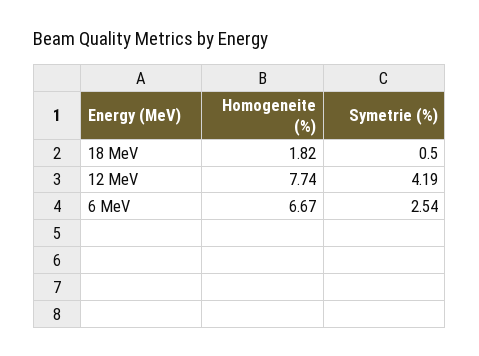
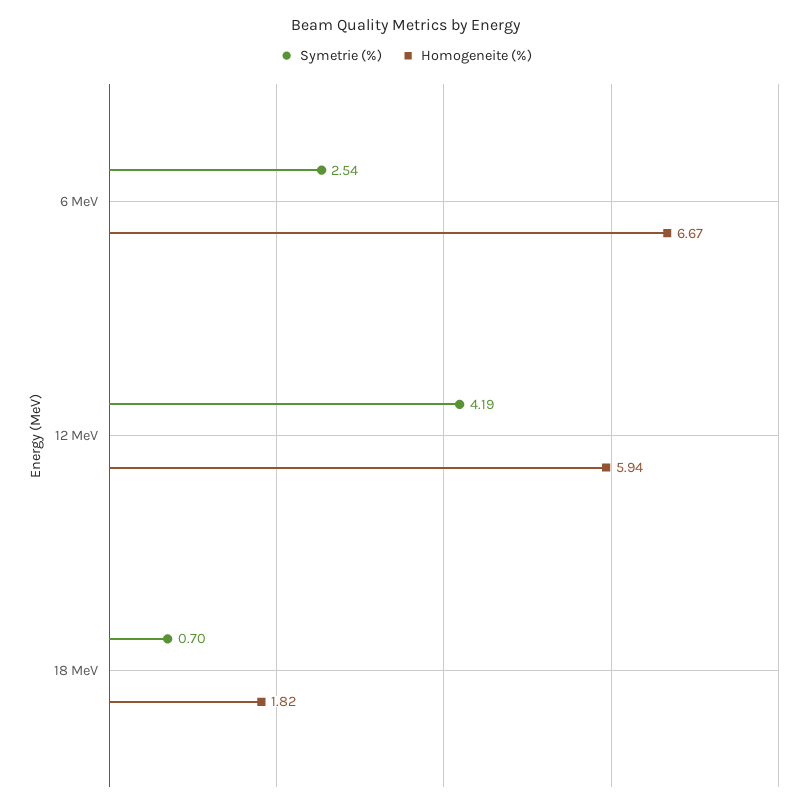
Symetrie (%), 18 MeV: 0.5 -> 0.7
Homogeneite (%), 12 MeV: 7.74 -> 5.94

